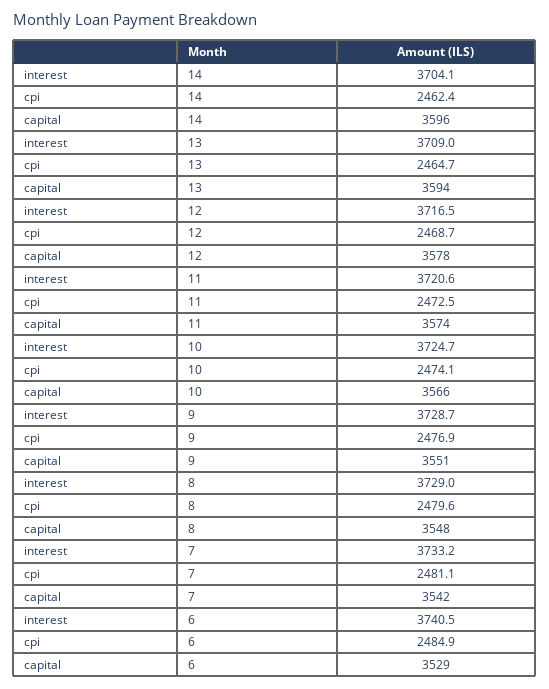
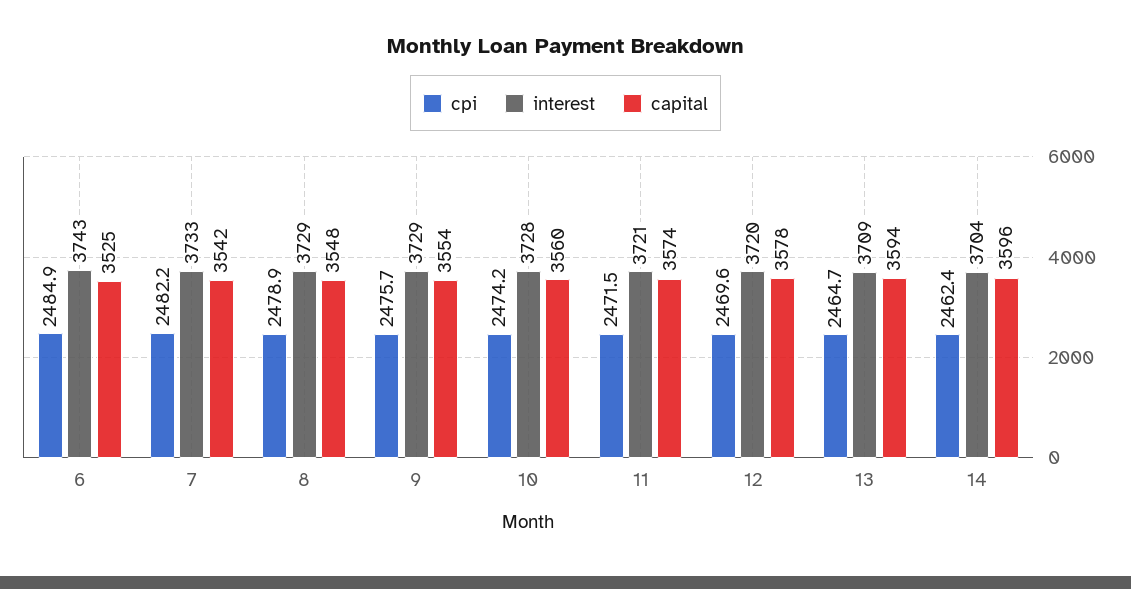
interest, 12: 3716.5 -> 3720
cpi, 12: 2468.7 -> 2469.6
cpi, 11: 2472.5 -> 2471.5
interest, 10: 3724.7 -> 3728
cpi, 10: 2474.1 -> 2474.2
capital, 10: 3566 -> 3560
cpi, 9: 2476.9 -> 2475.7
capital, 9: 3551 -> 3554
cpi, 8: 2479.6 -> 2478.9
cpi, 7: 2481.1 -> 2482.2
interest, 6: 3740.5 -> 3743
capital, 6: 3529 -> 3525

